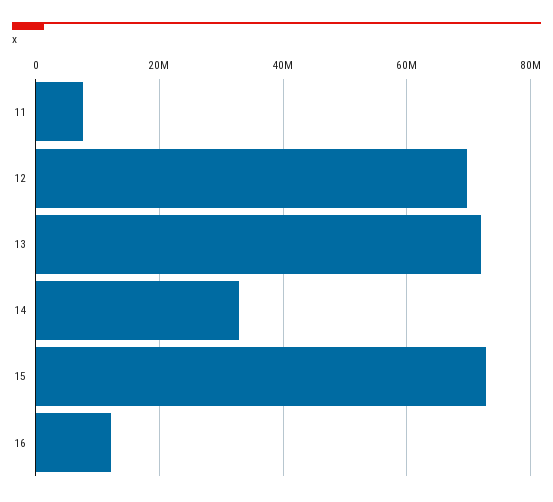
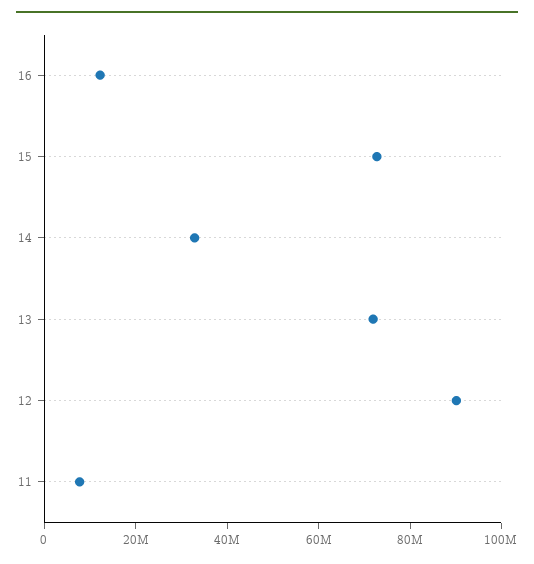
12: 70000000 -> 90000000

